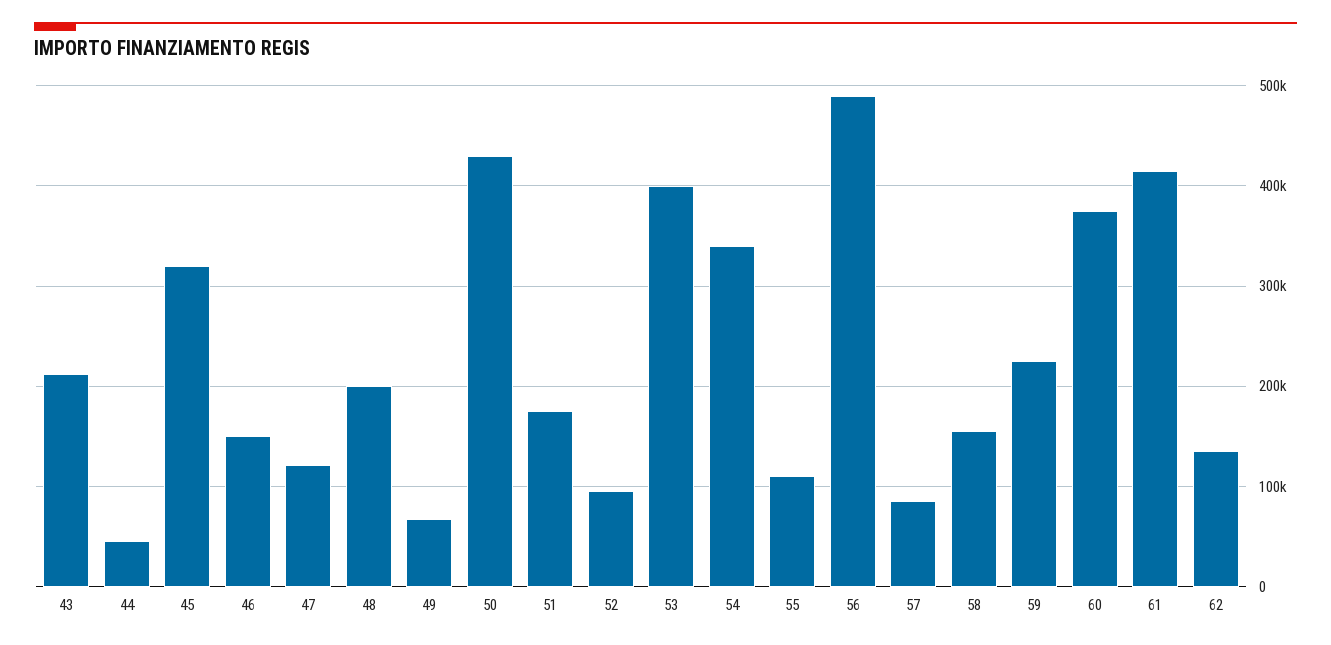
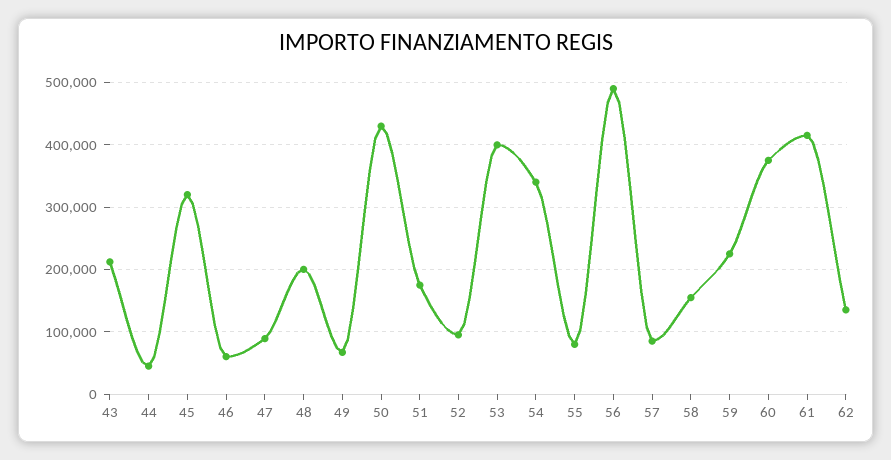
46: 150000 -> 60000
47: 120000 -> 90000
55: 110000 -> 80000

